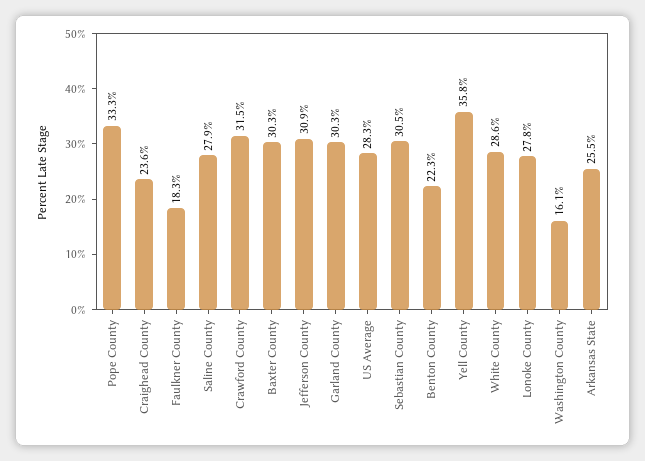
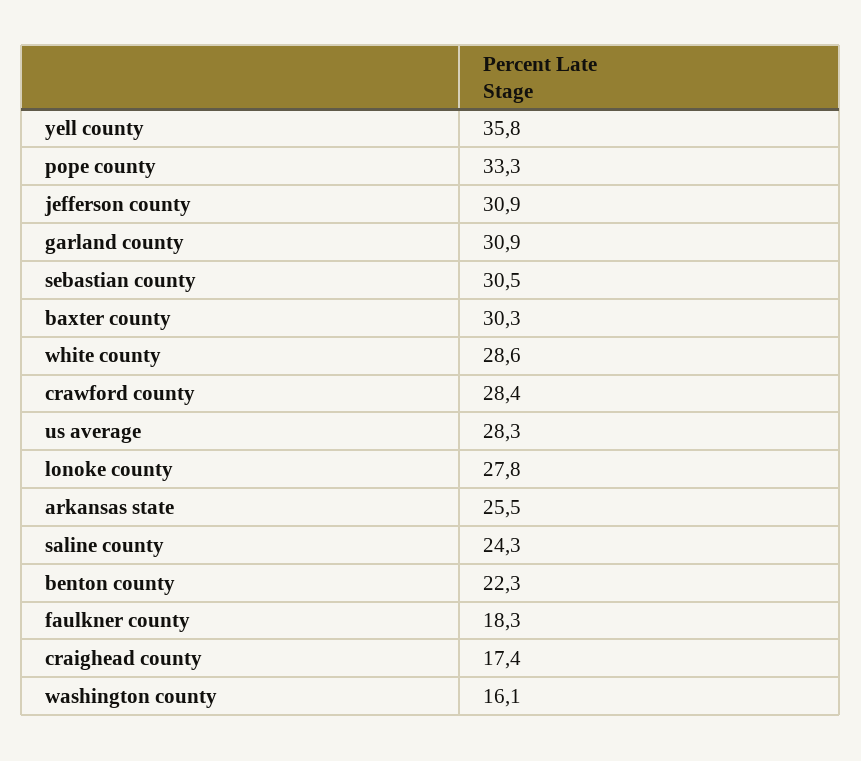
Craighead County: 23.6 -> 17.4
Saline County: 27.9 -> 24.3
Crawford County: 31.5 -> 28.4
Garland County: 30.3 -> 30.9

